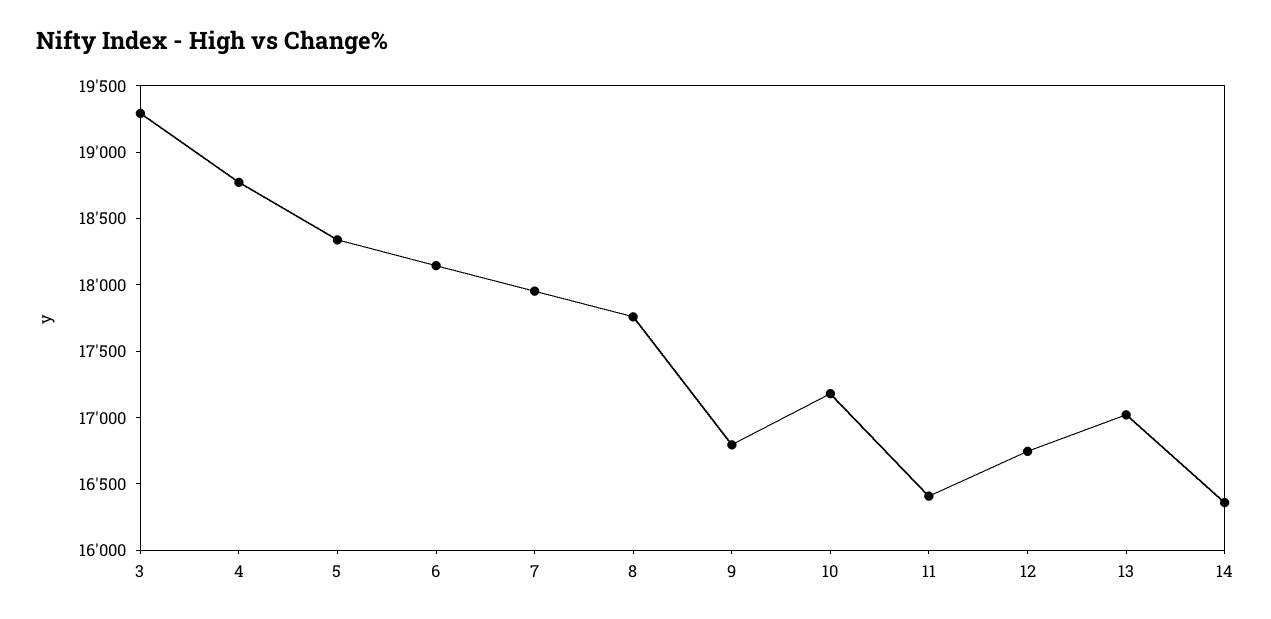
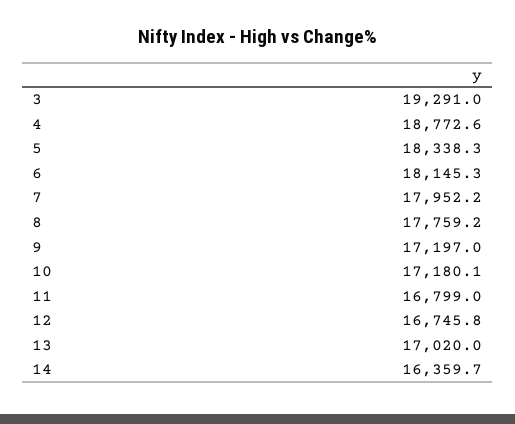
9: 16800 -> 17197
11: 16400 -> 16799

